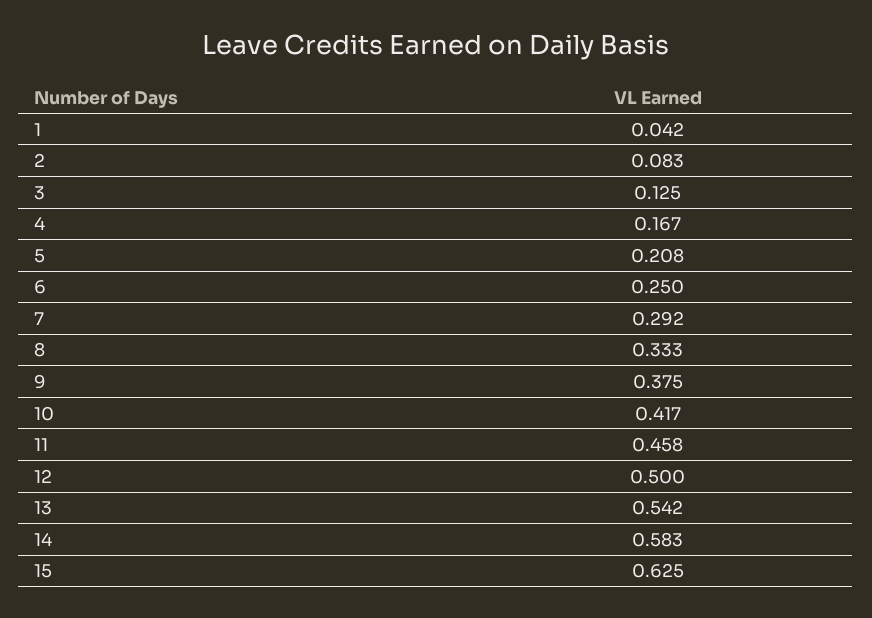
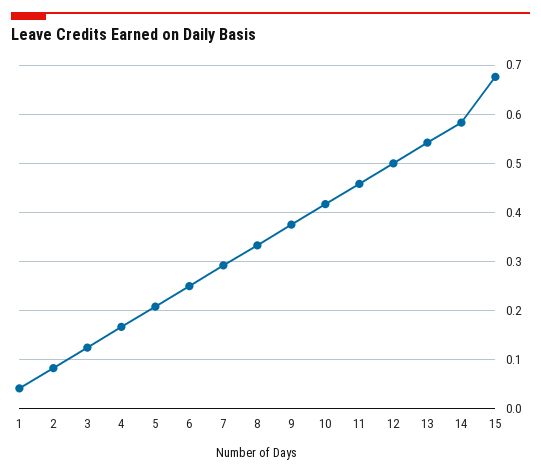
15: 0.625 -> 0.68

